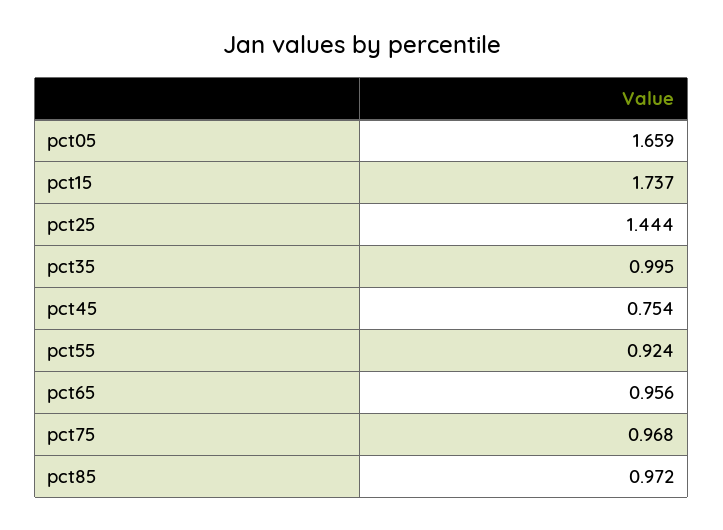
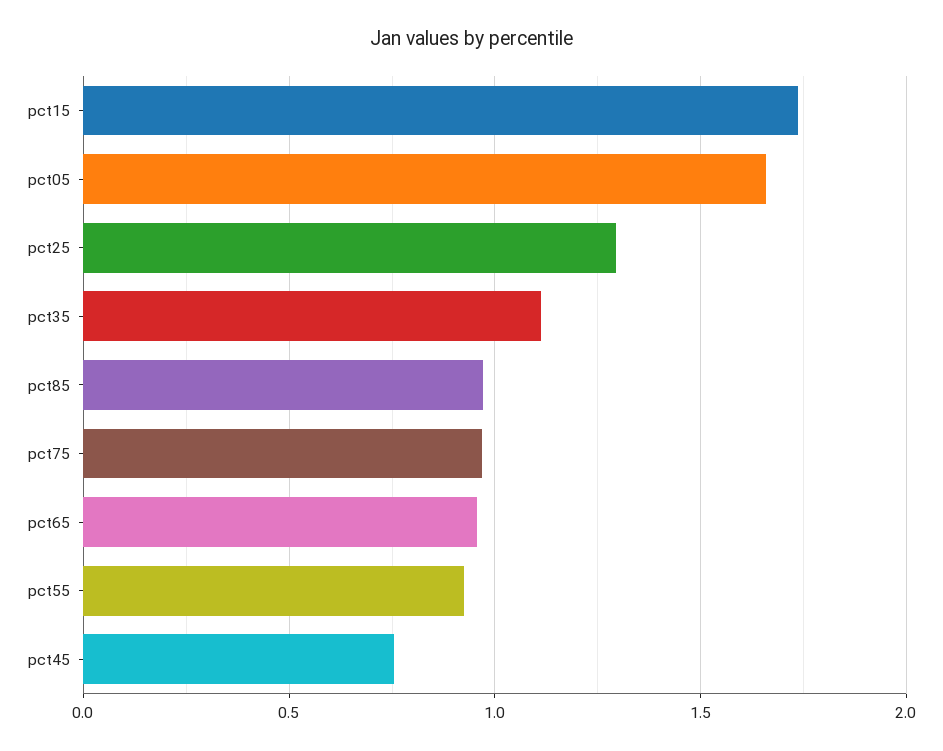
pct25: 1.444 -> 1.3
pct35: 0.995 -> 1.1

